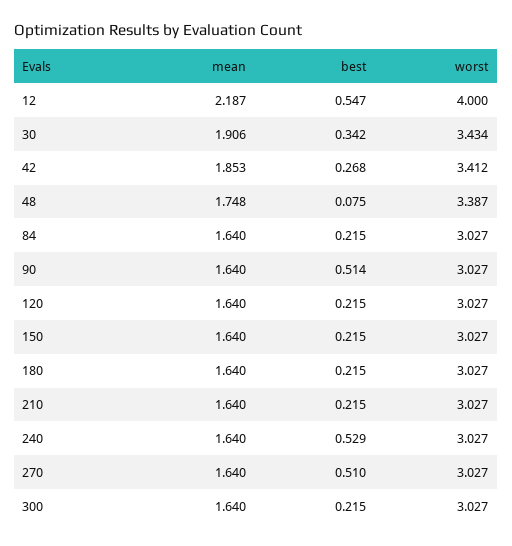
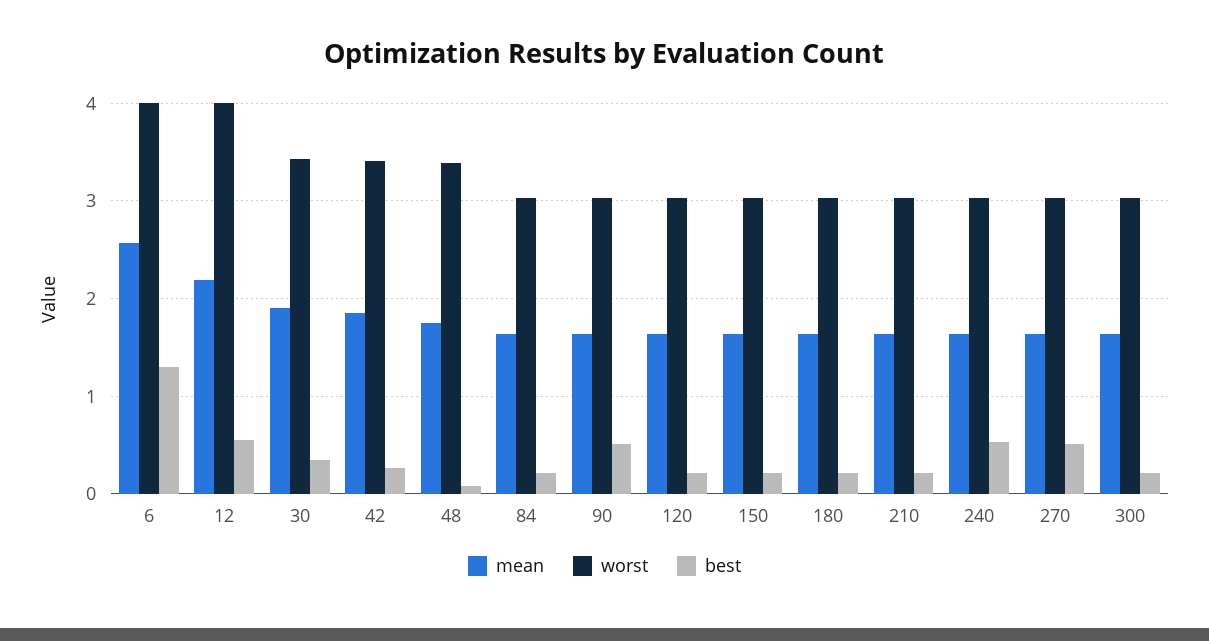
mean, 6: none -> 2.6
worst, 6: none -> 4
best, 6: none -> 1.3

